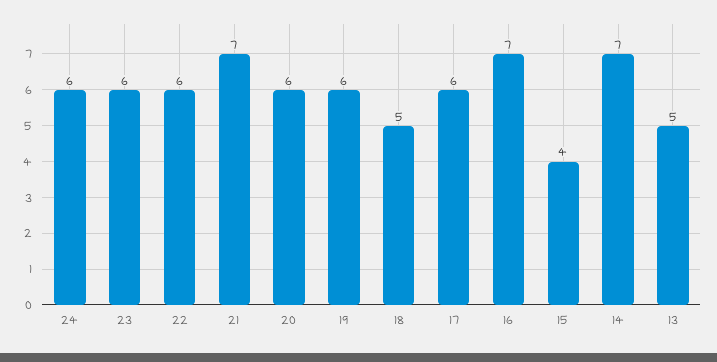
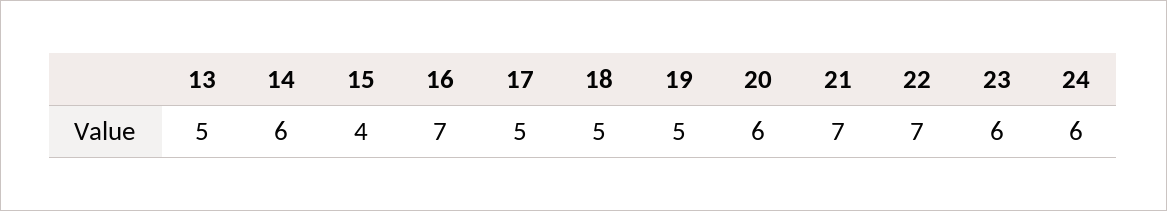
22: 6 -> 7
19: 6 -> 5
17: 6 -> 5
14: 7 -> 6

